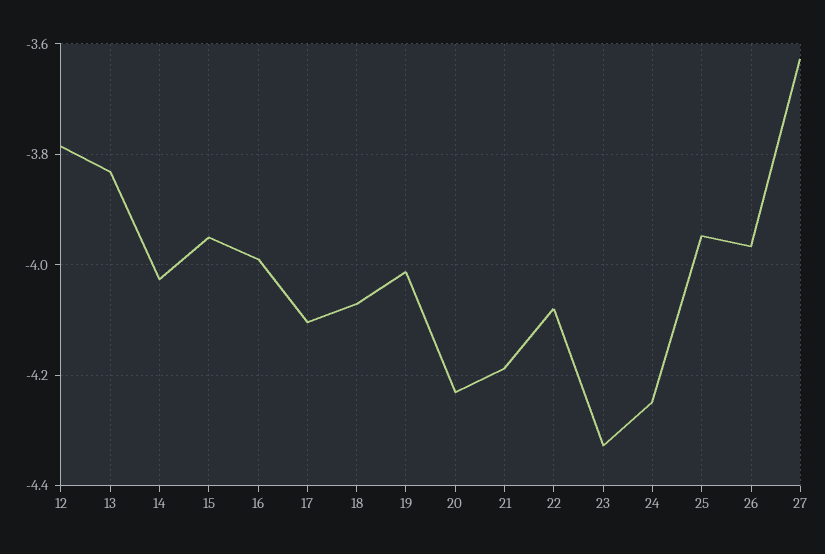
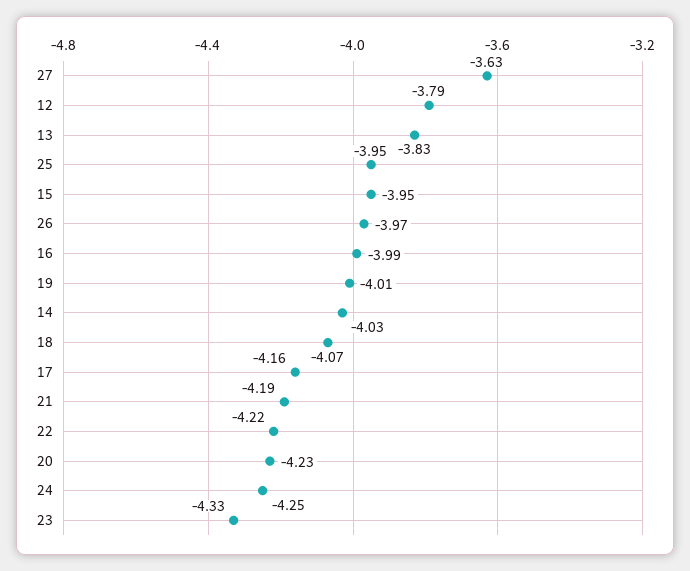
17: -4.1 -> -4.16
22: -4.08 -> -4.22

